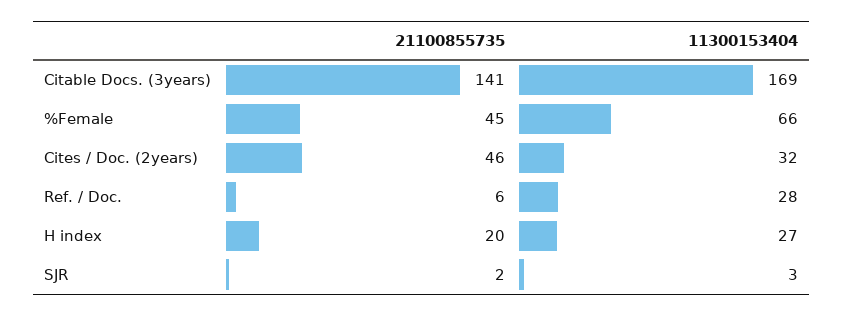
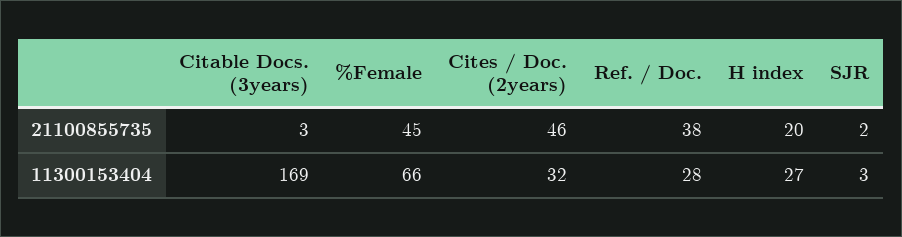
21100855735, Citable Docs. (3years): 141 -> 3
21100855735, Ref. / Doc.: 6 -> 38

